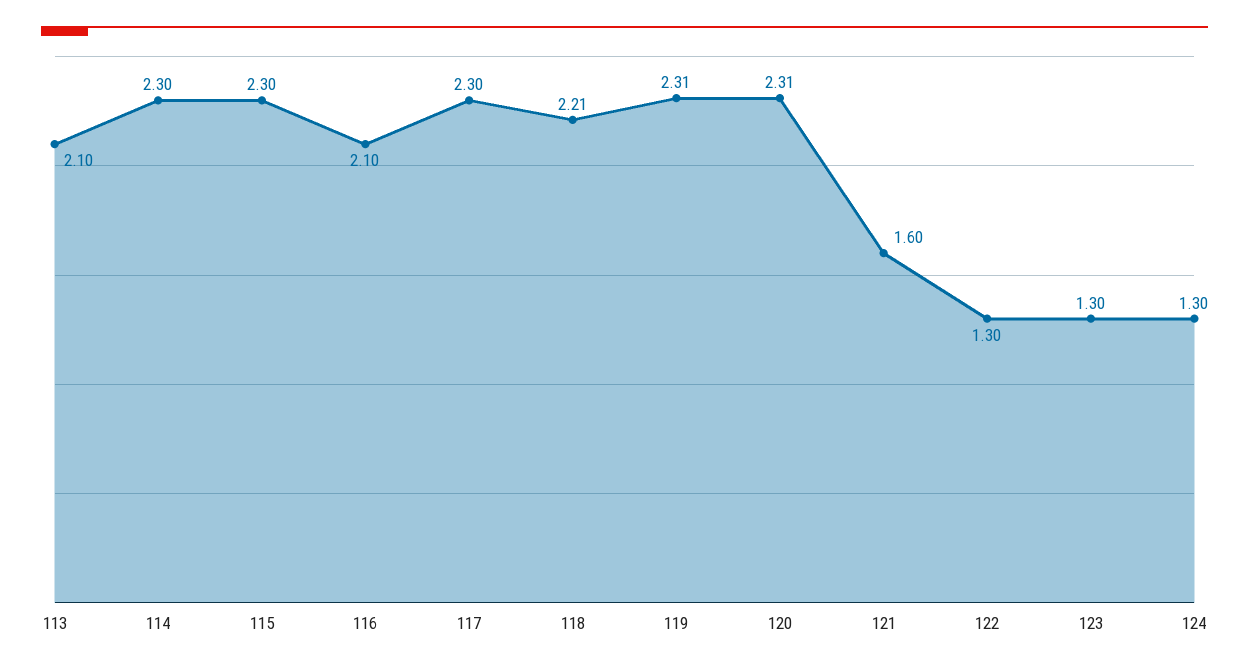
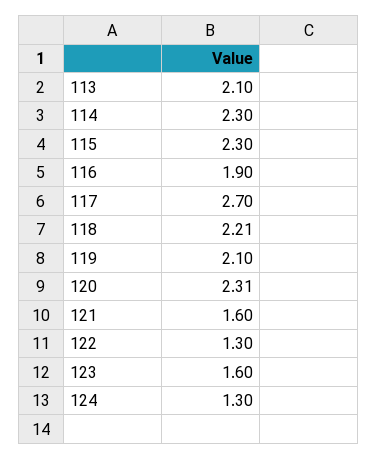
116: 2.1 -> 1.9
117: 2.3 -> 2.7
119: 2.31 -> 2.1
123: 1.3 -> 1.6

